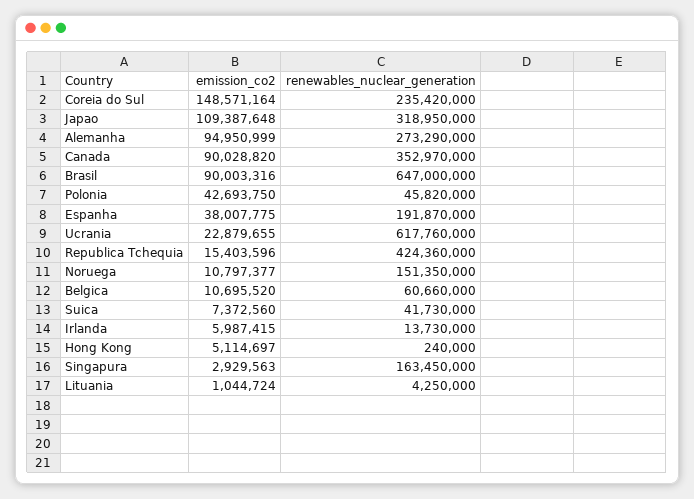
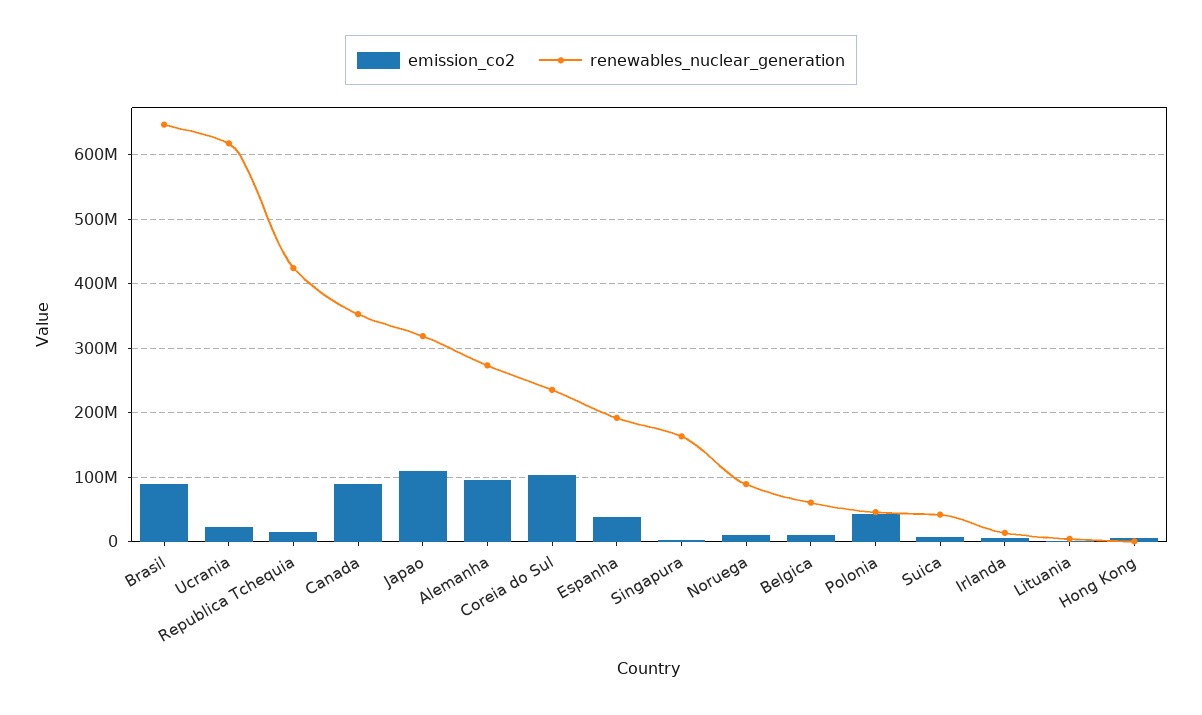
emission_co2, Coreia do Sul: 148571164 -> 100000000
renewables_nuclear_generation, Noruega: 151350000 -> 90000000

